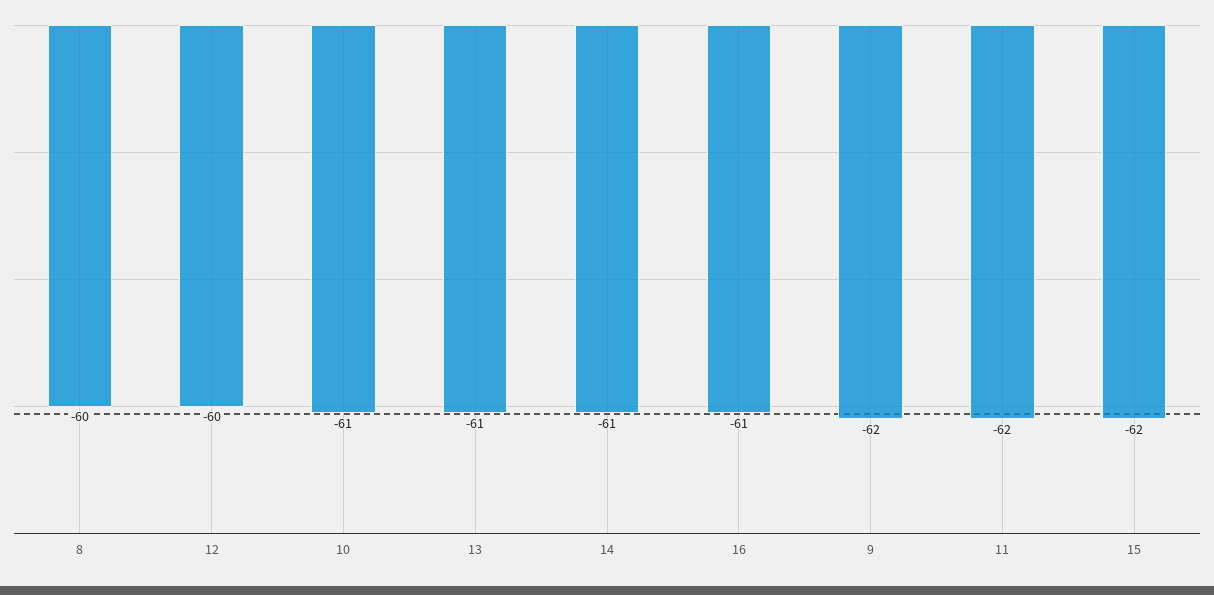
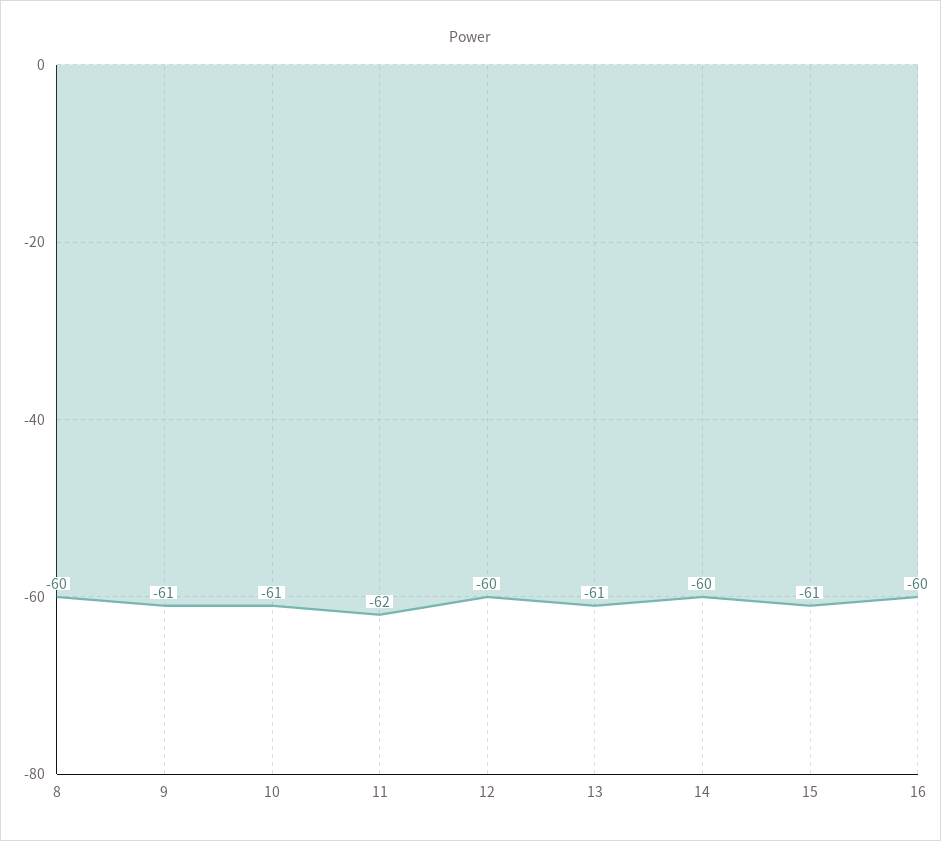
14: -61 -> -60
16: -61 -> -60
9: -62 -> -61
15: -62 -> -61

